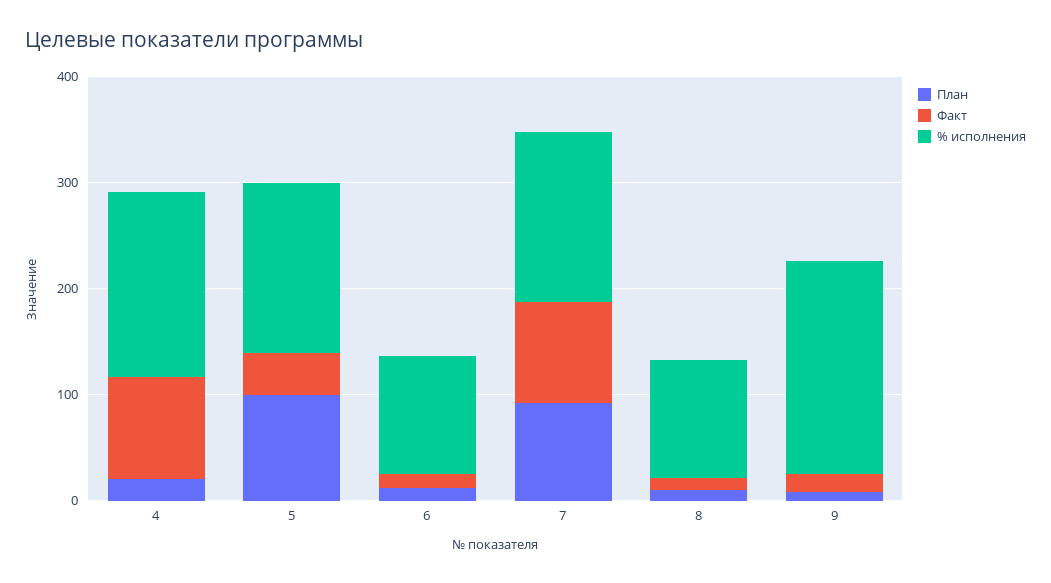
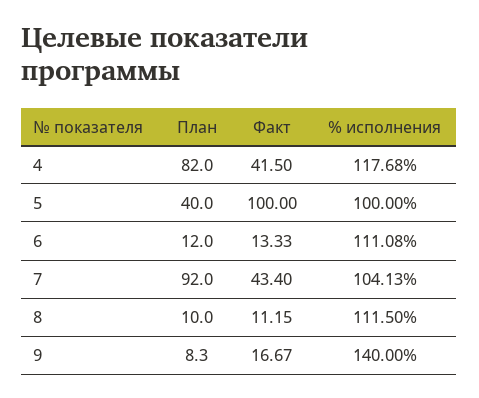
План, 4: 20 -> 82
Факт, 4: 100 -> 41.5
% исполнения, 4: 180 -> 117.68
План, 5: 100 -> 40
Факт, 5: 40 -> 100
% исполнения, 5: 160 -> 100
Факт, 7: 100 -> 43.4
% исполнения, 7: 160 -> 104.13
% исполнения, 9: 200 -> 140

